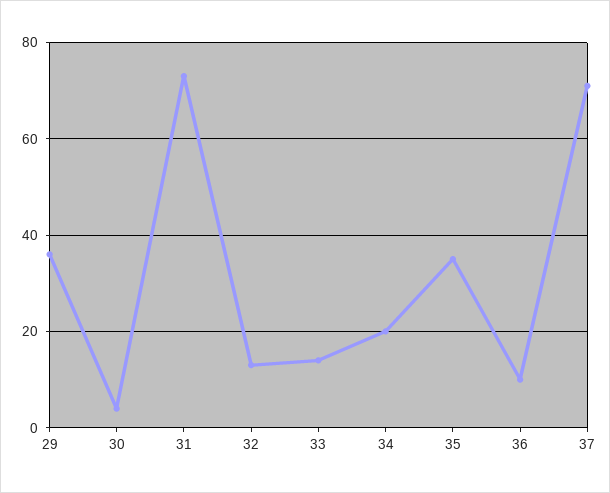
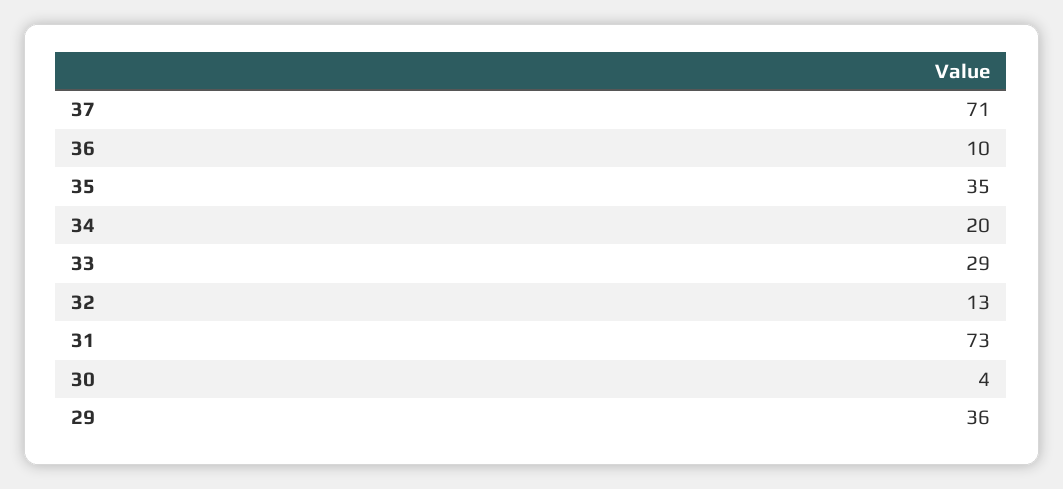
33: 15 -> 29

